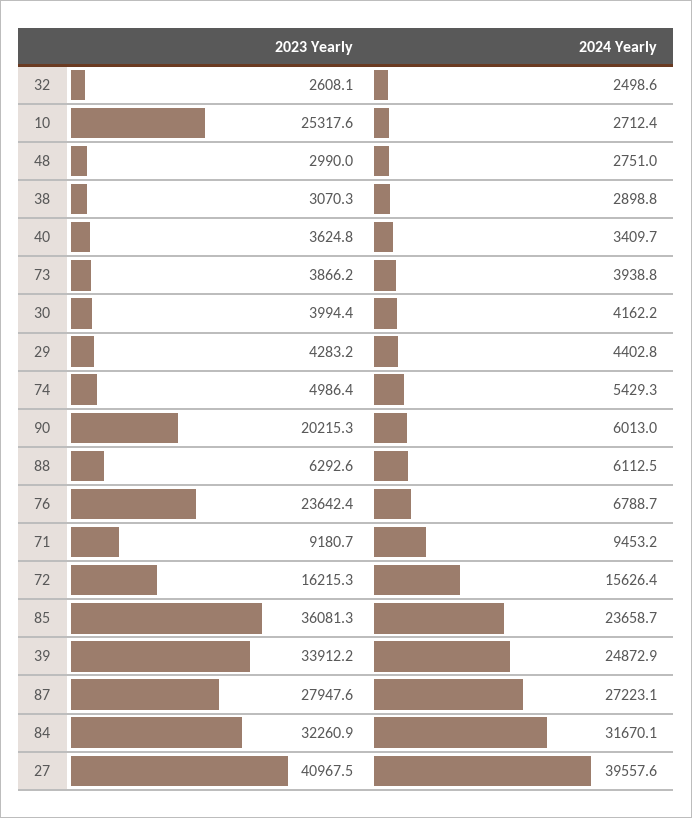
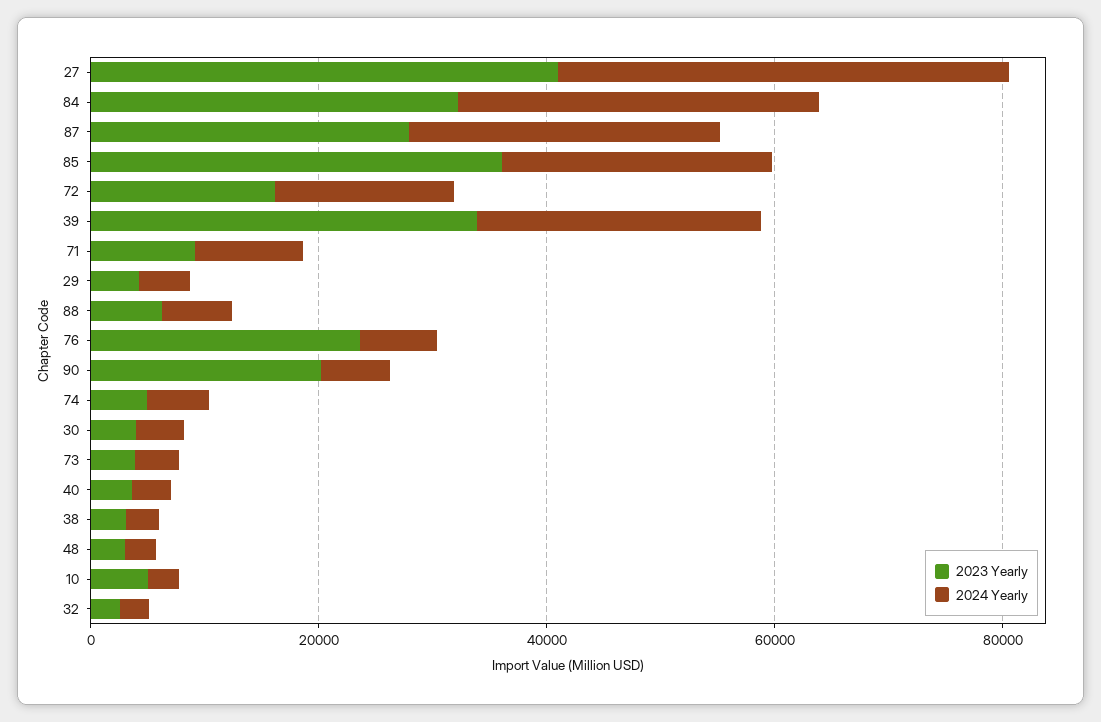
2023 Yearly, 10: 25317.6 -> 5000

